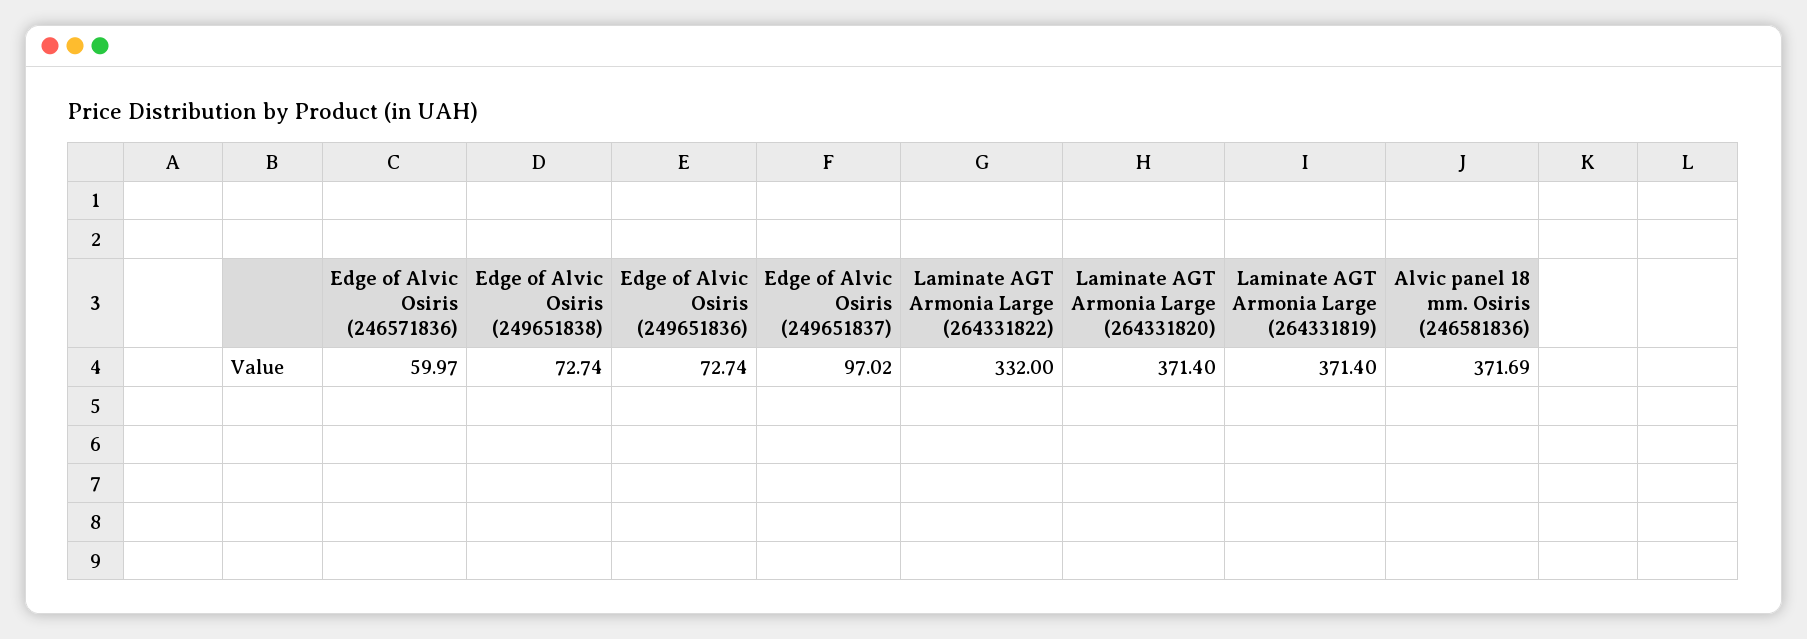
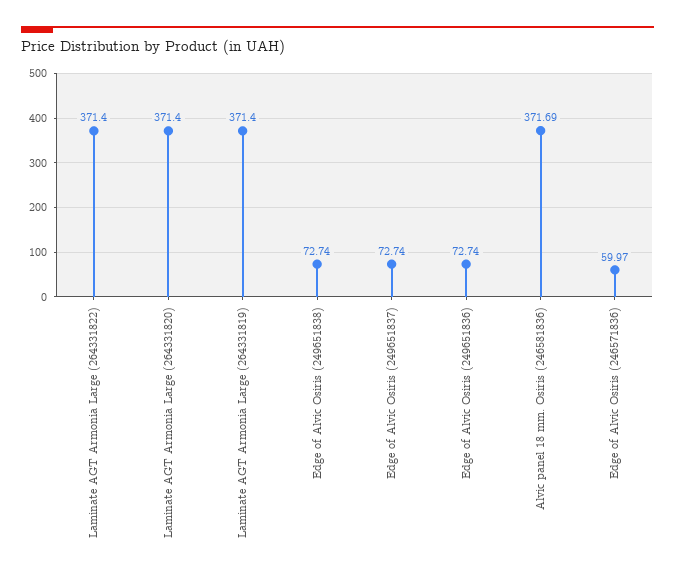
Edge of Alvic Osiris (249651837): 97.02 -> 72.74
Laminate AGT Armonia Large (264331822): 332 -> 371.4

